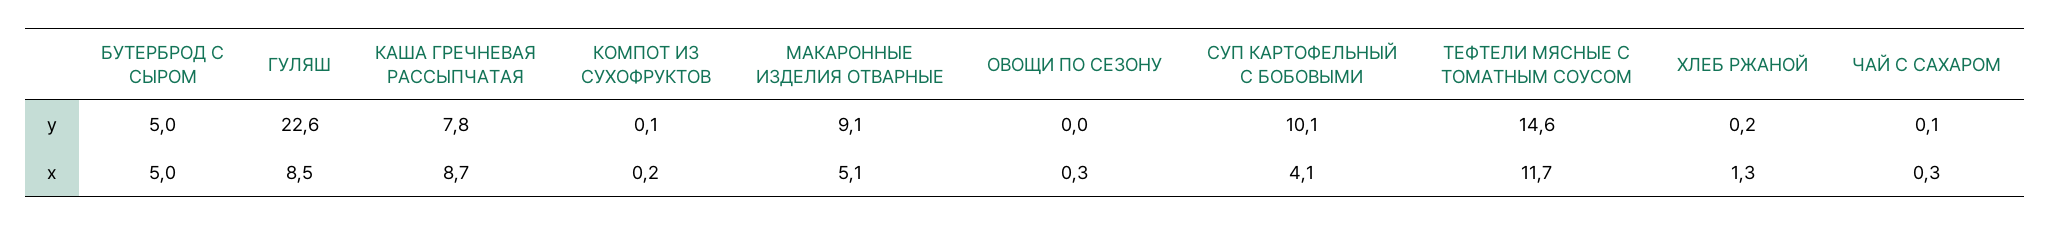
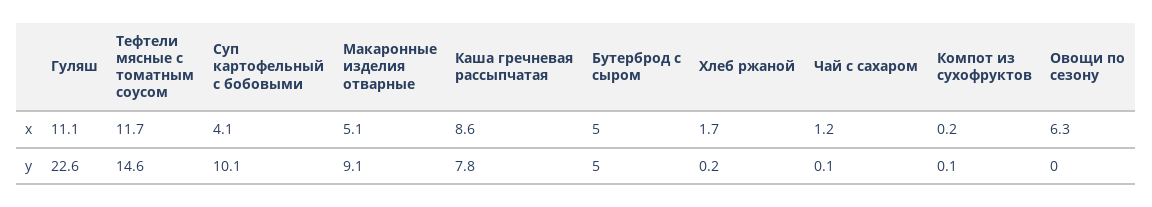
ГУЛЯШ, x: 8.5 -> 11.1
КАША ГРЕЧНЕВАЯ РАССЫПЧАТАЯ, x: 8.7 -> 8.6
ОВОЩИ ПО СЕЗОНУ, x: 0.3 -> 6.3
ХЛЕБ РЖАНОЙ, x: 1.3 -> 1.7
ЧАЙ С САХАРОМ, x: 0.3 -> 1.2

